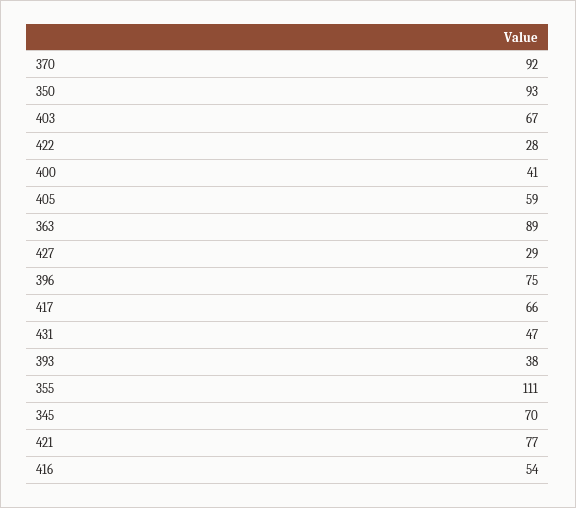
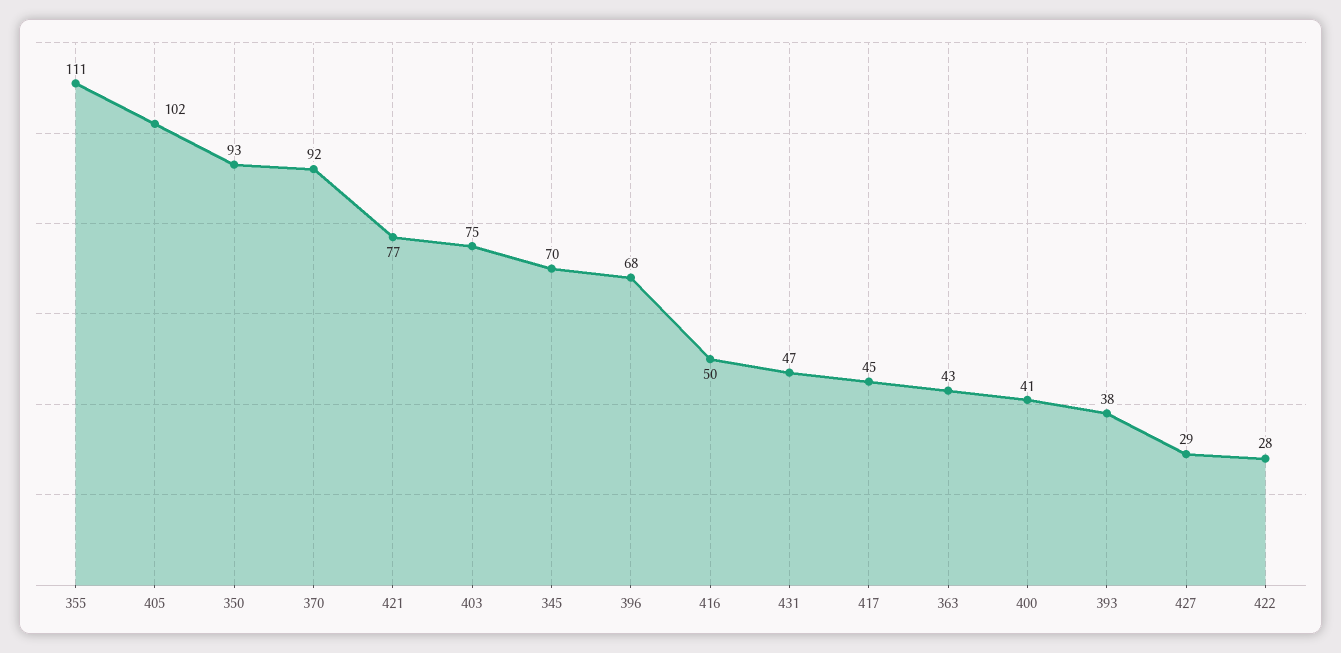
403: 67 -> 75
405: 59 -> 102
363: 89 -> 43
396: 75 -> 68
417: 66 -> 45
416: 54 -> 50

